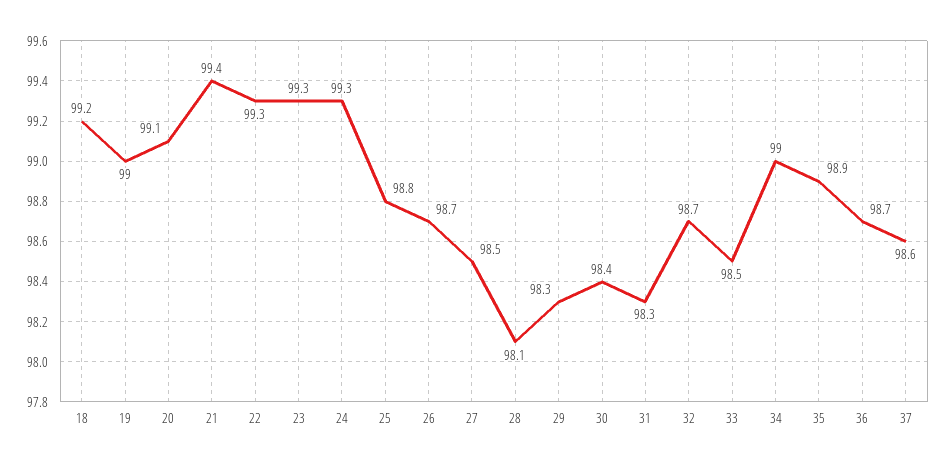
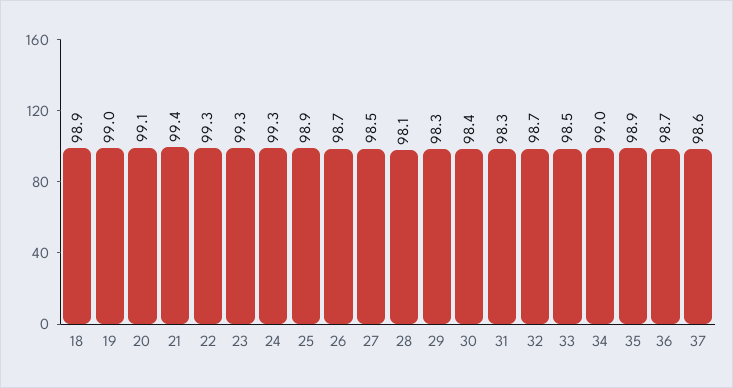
18: 99.2 -> 98.9
25: 98.8 -> 98.9

